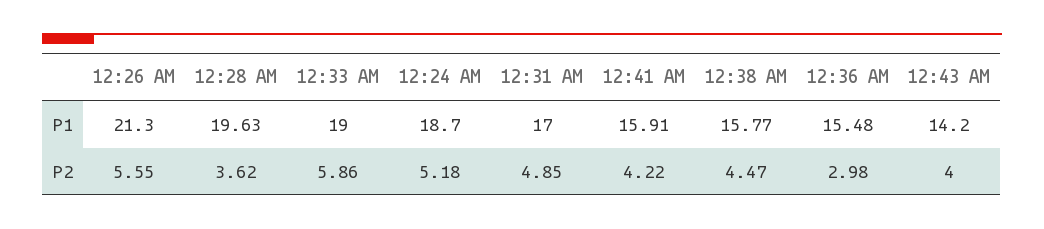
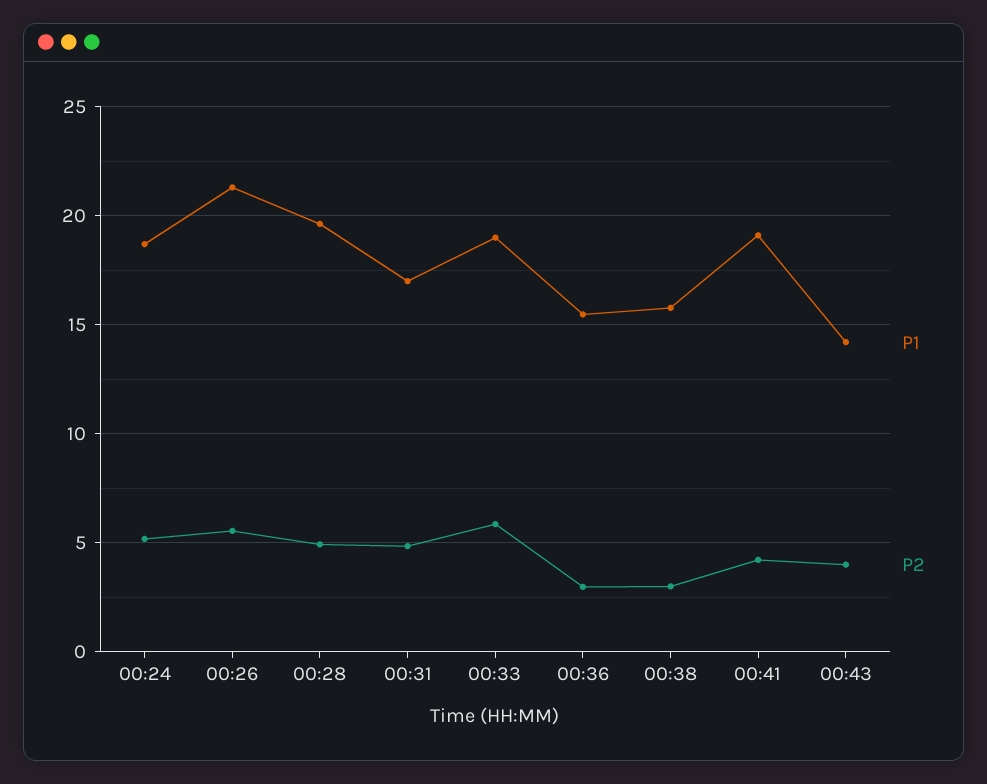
P1, 12:41 AM: 15.91 -> 19
P2, 12:28 AM: 3.62 -> 5
P2, 12:38 AM: 4.47 -> 3

